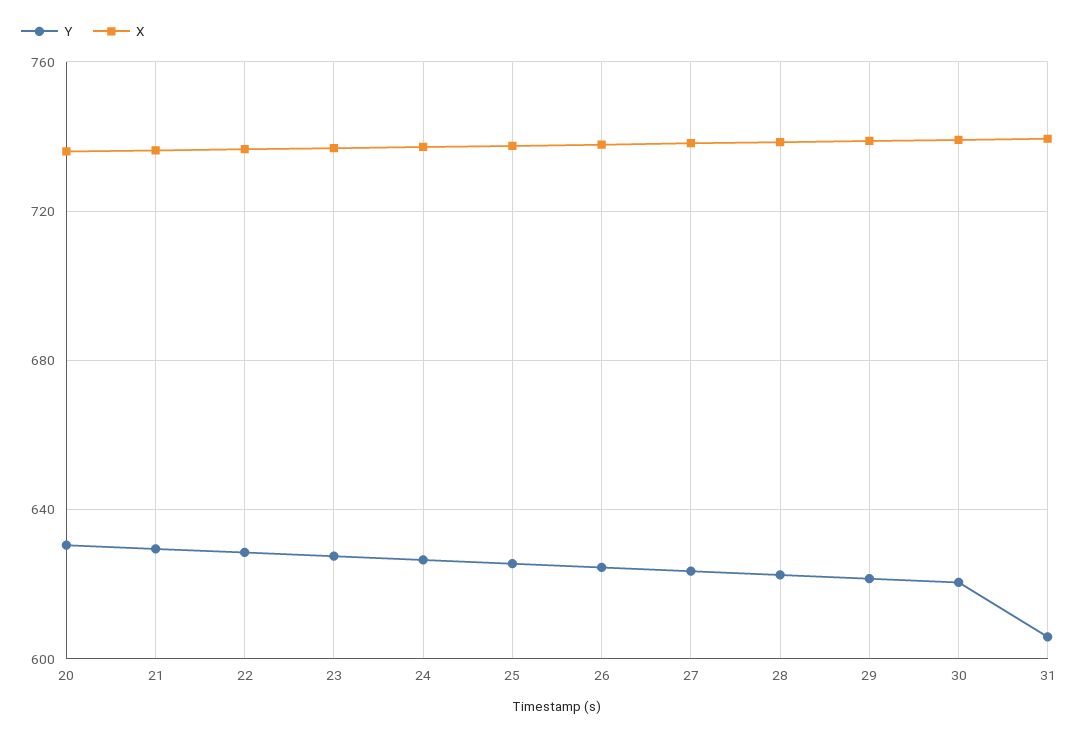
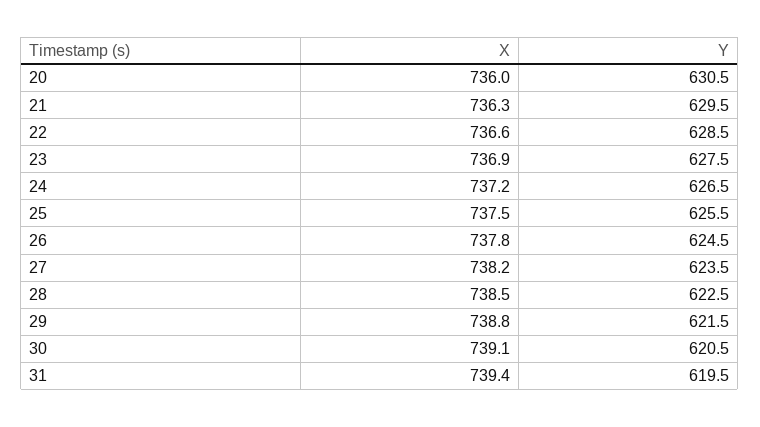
Y, 31: 605 -> 619.5

